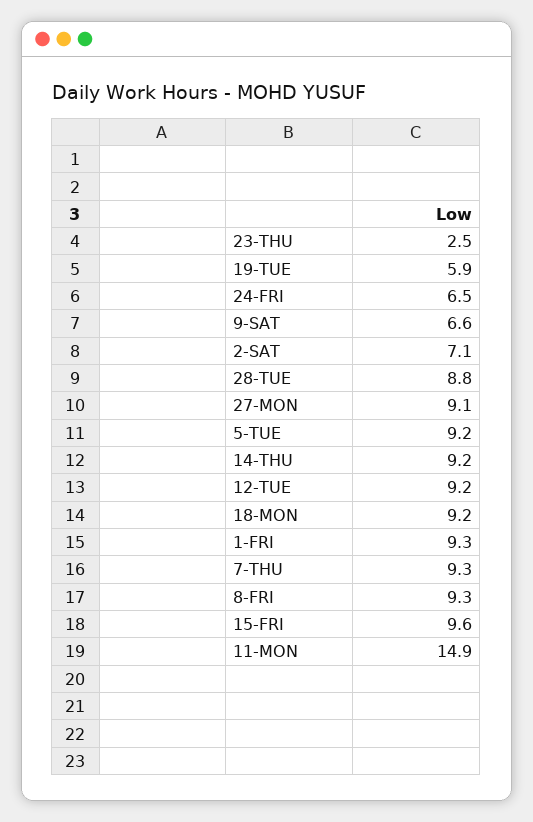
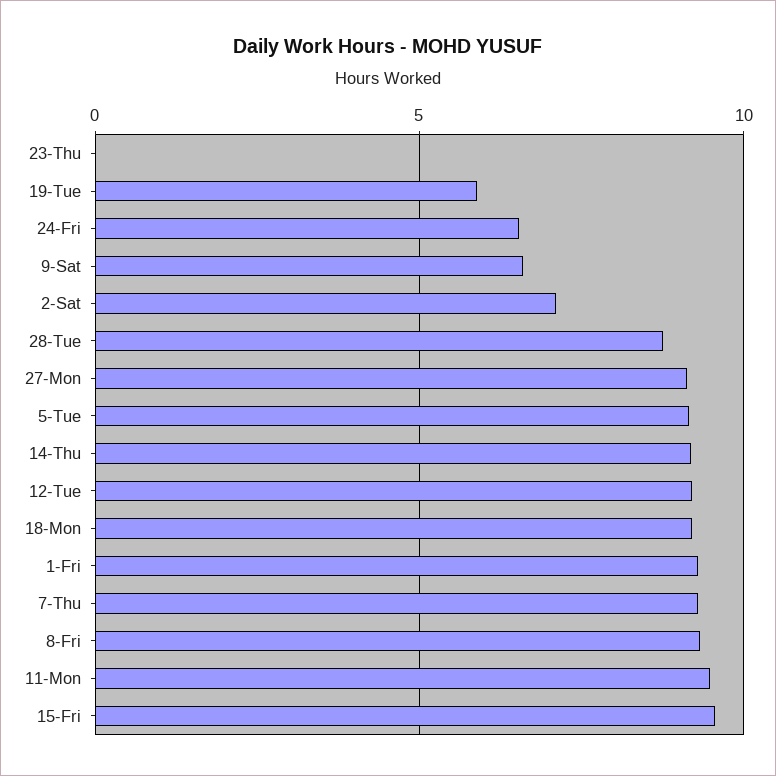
23-THU: 2.5 -> 0
11-MON: 14.9 -> 9.5

